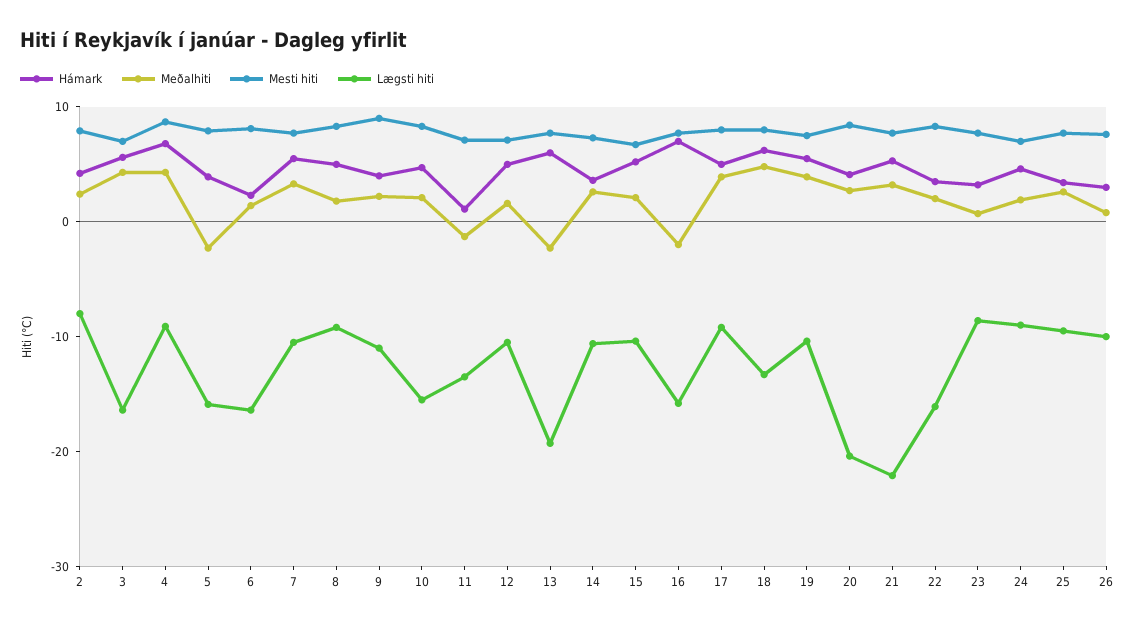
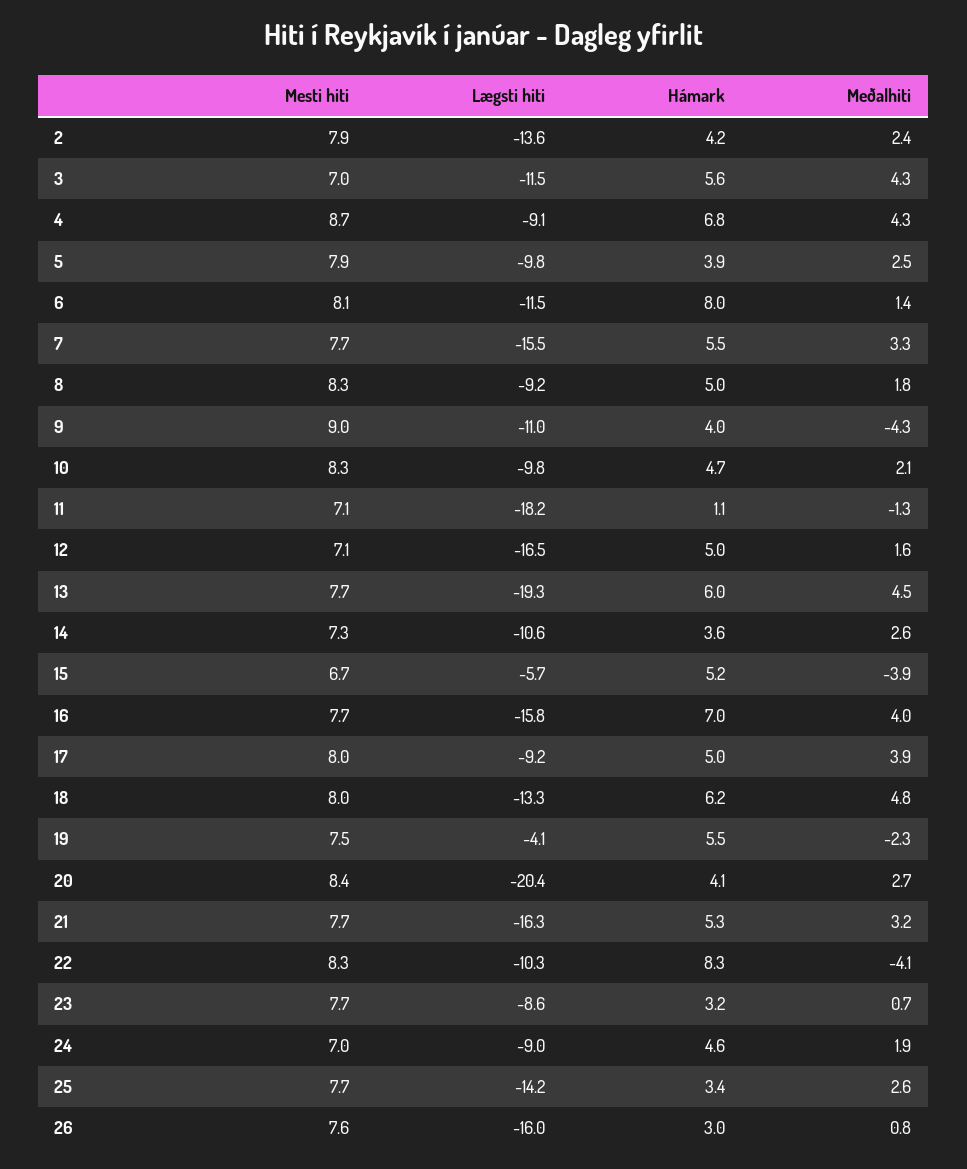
Lægsti hiti, 2: -8 -> -13.6
Lægsti hiti, 3: -16 -> -11.5
Meðalhiti, 5: -2 -> 2.5
Lægsti hiti, 5: -16 -> -9.8
Hámark, 6: 2 -> 8
Lægsti hiti, 6: -16 -> -11.5
Lægsti hiti, 7: -10 -> -15.5
Meðalhiti, 9: 2 -> -4.3
Lægsti hiti, 10: -16 -> -9.8
Lægsti hiti, 11: -14 -> -18.2
Lægsti hiti, 12: -10 -> -16.5
Meðalhiti, 13: -2 -> 4.5
Meðalhiti, 15: 2 -> -3.9
Lægsti hiti, 15: -10 -> -5.7
Meðalhiti, 16: -2 -> 4
Meðalhiti, 19: 4 -> -2.3
Lægsti hiti, 19: -10 -> -4.1
Lægsti hiti, 21: -22 -> -16.3
Hámark, 22: 4 -> 8.3
Meðalhiti, 22: 2 -> -4.1
Lægsti hiti, 22: -16 -> -10.3
Lægsti hiti, 25: -10 -> -14.2
Lægsti hiti, 26: -10 -> -16

